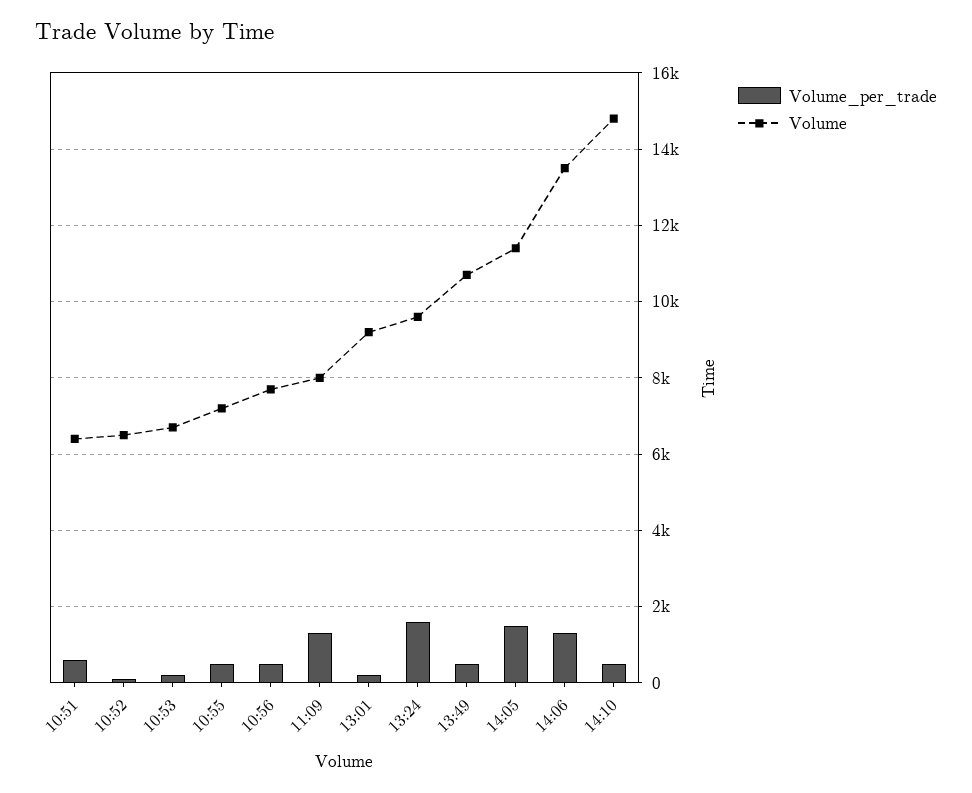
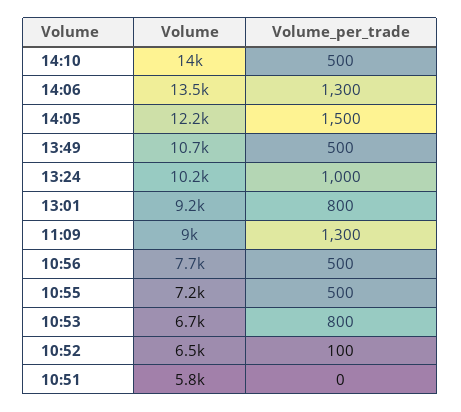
Volume_per_trade, 10:51: 600 -> 0
Volume, 10:51: 6400 -> 5800
Volume_per_trade, 10:53: 200 -> 800
Volume, 11:09: 8000 -> 9000
Volume_per_trade, 13:01: 200 -> 800
Volume_per_trade, 13:24: 1600 -> 1000
Volume, 13:24: 9600 -> 10200
Volume, 14:05: 11400 -> 12200
Volume, 14:10: 14800 -> 14000

